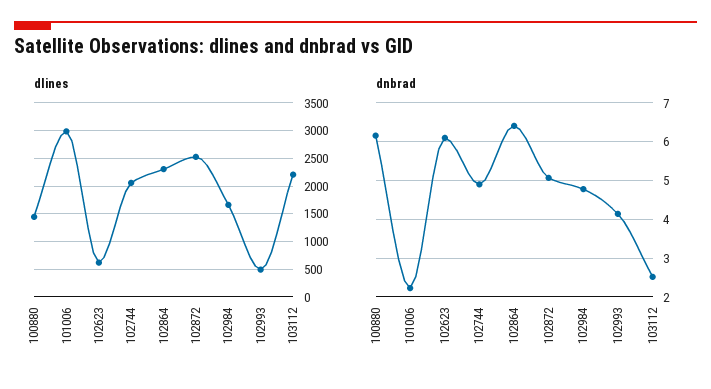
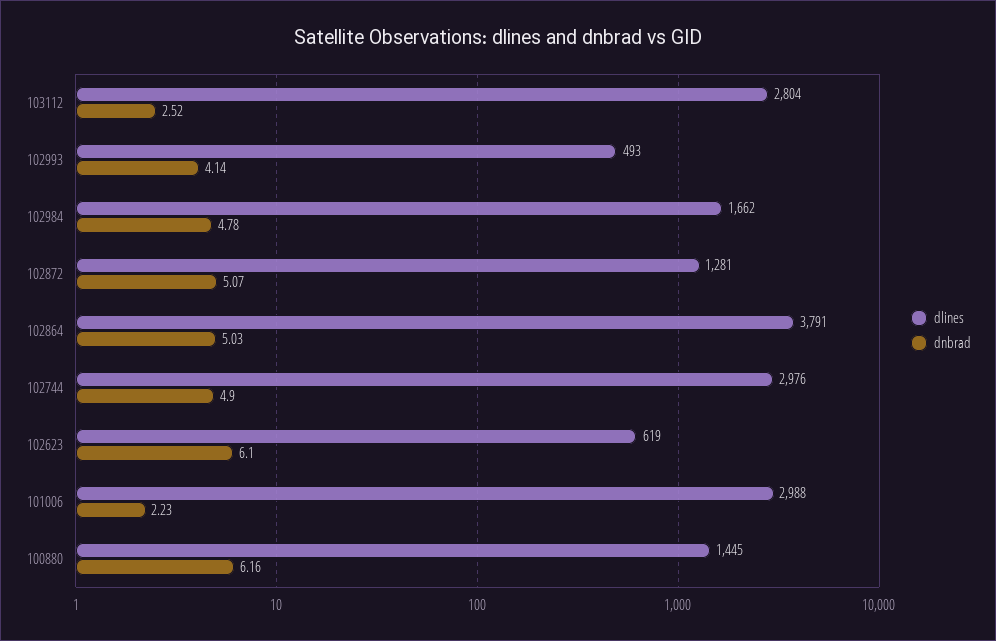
dlines, 102744: 2000 -> 2976
dlines, 102864: 2250 -> 3791
dlines, 102872: 2500 -> 1281
dlines, 103112: 2250 -> 2804
dnbrad, 102864: 6.4 -> 5.03

